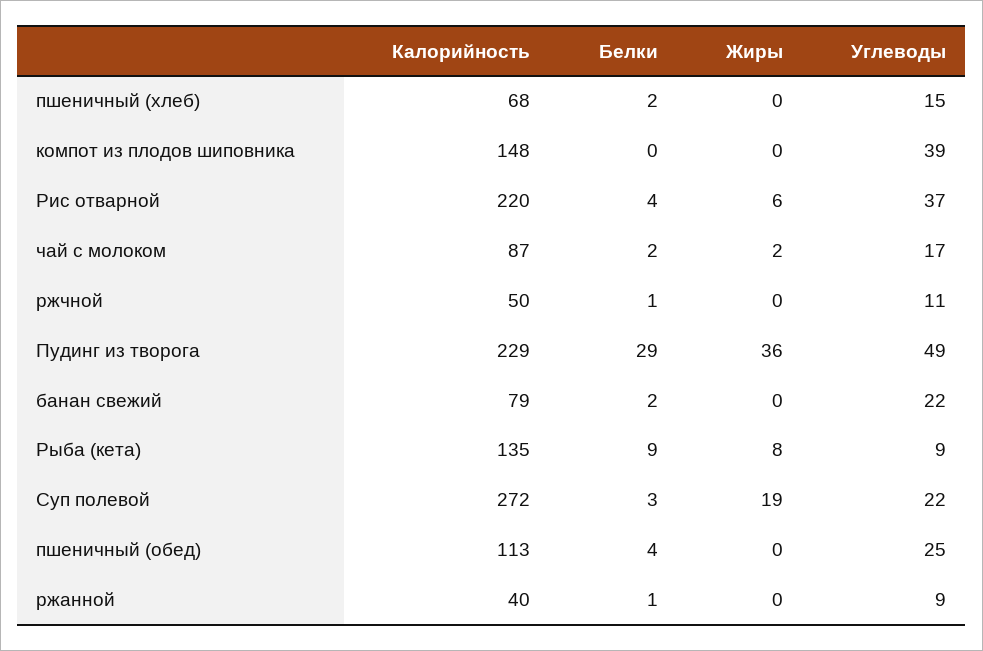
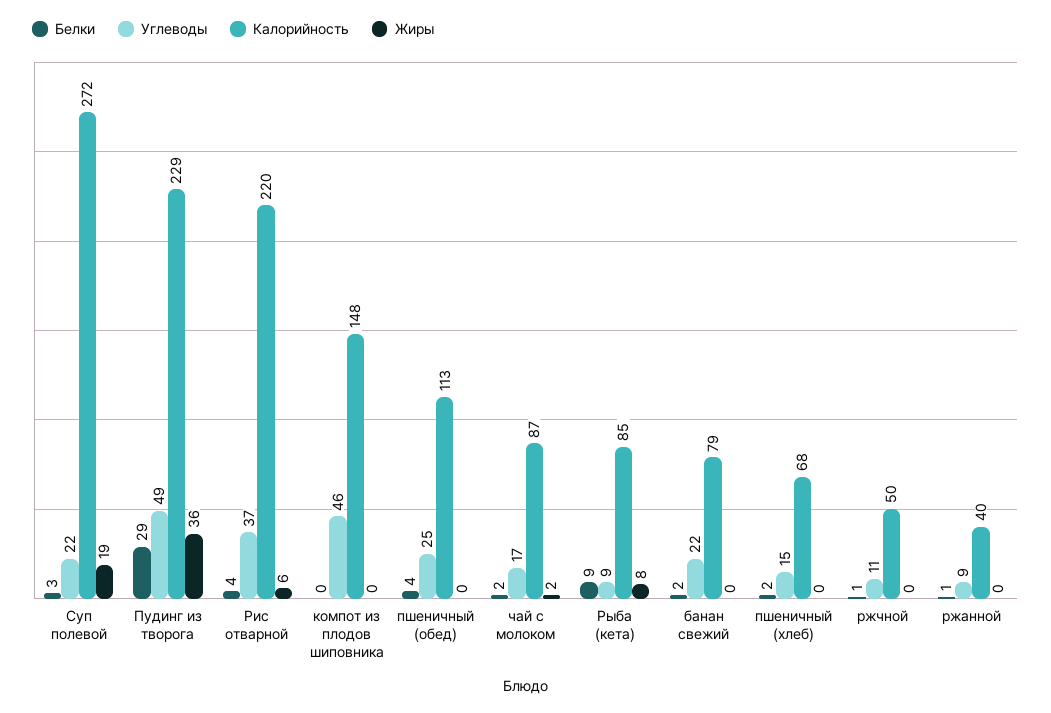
Углеводы, компот из плодов шиповника: 39 -> 46
Калорийность, Рыба (кета): 135 -> 85

